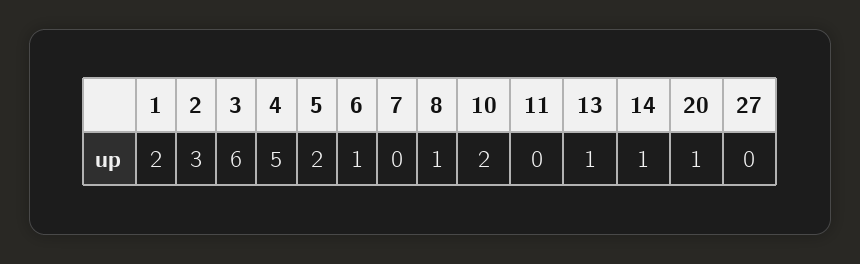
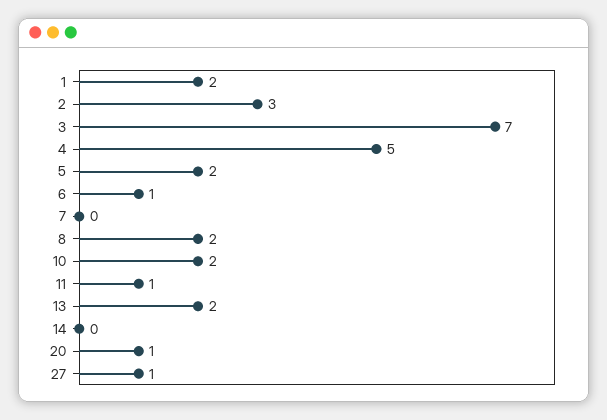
3: 6 -> 7
8: 1 -> 2
11: 0 -> 1
13: 1 -> 2
14: 1 -> 0
27: 0 -> 1

